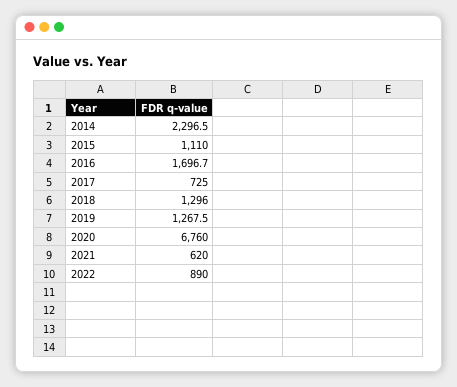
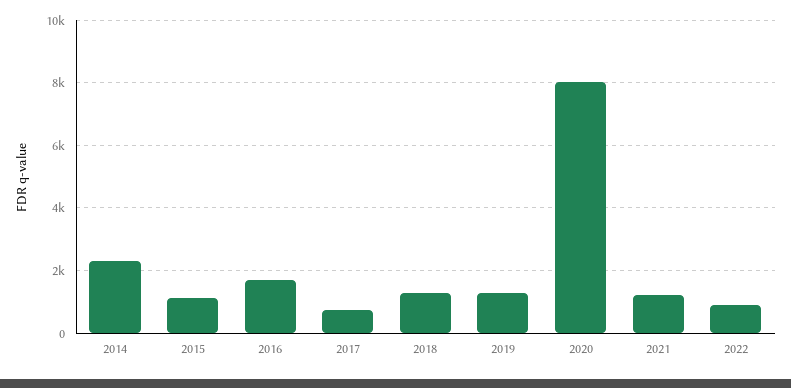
2020: 6760 -> 8000
2021: 620 -> 1200

